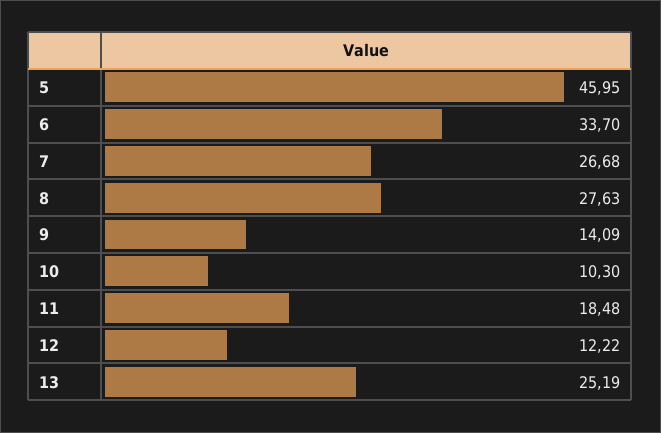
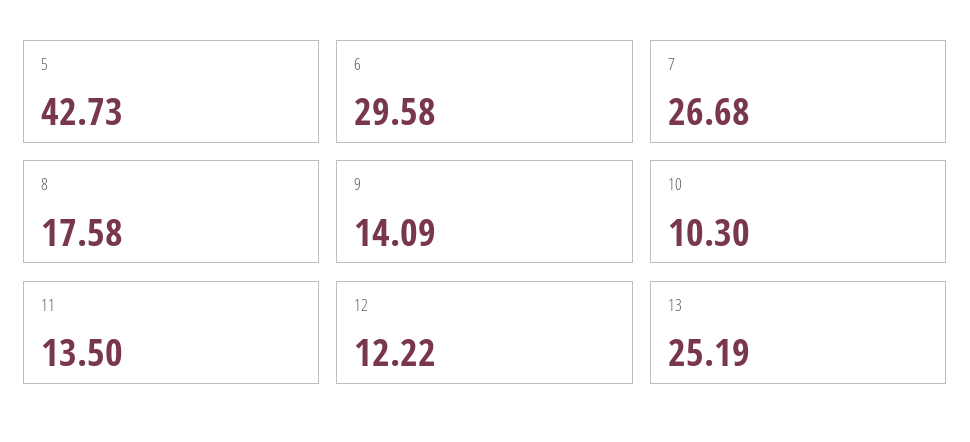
5: 45.95 -> 42.73
6: 33.7 -> 29.58
8: 27.63 -> 17.58
11: 18.48 -> 13.5

